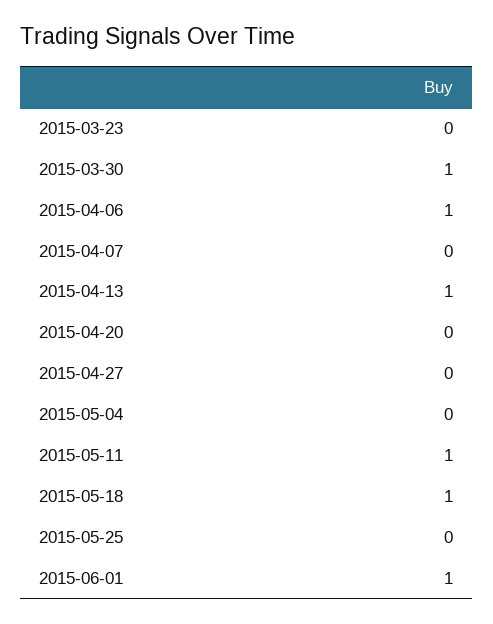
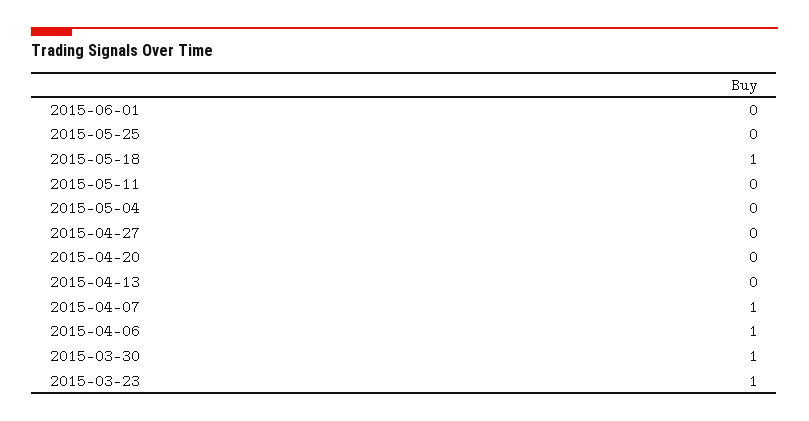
2015-03-23: 0 -> 1
2015-04-07: 0 -> 1
2015-04-13: 1 -> 0
2015-05-11: 1 -> 0
2015-06-01: 1 -> 0

